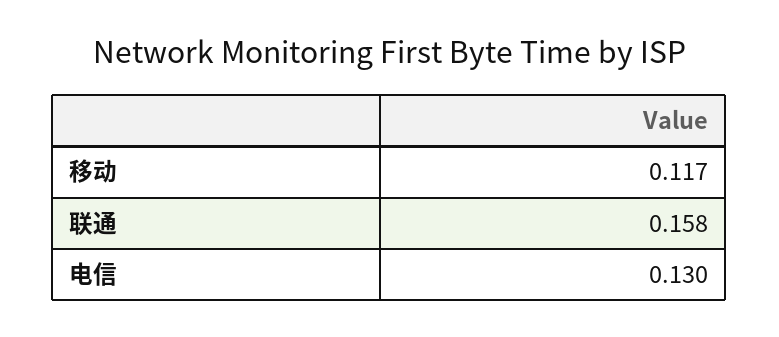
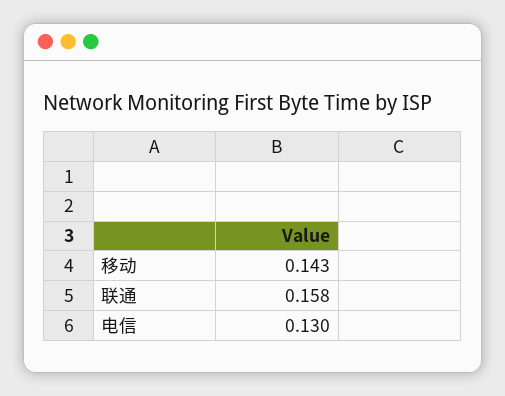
移动: 0.117 -> 0.143

